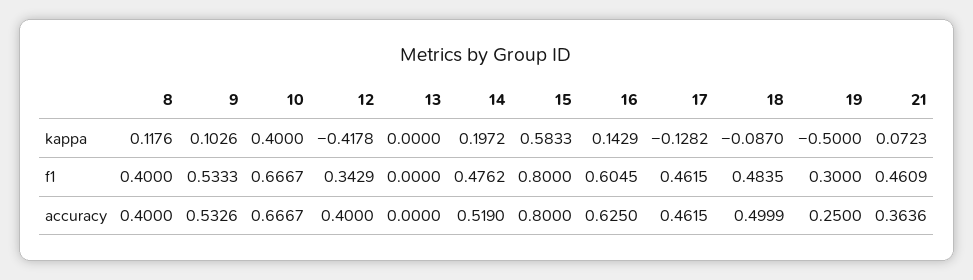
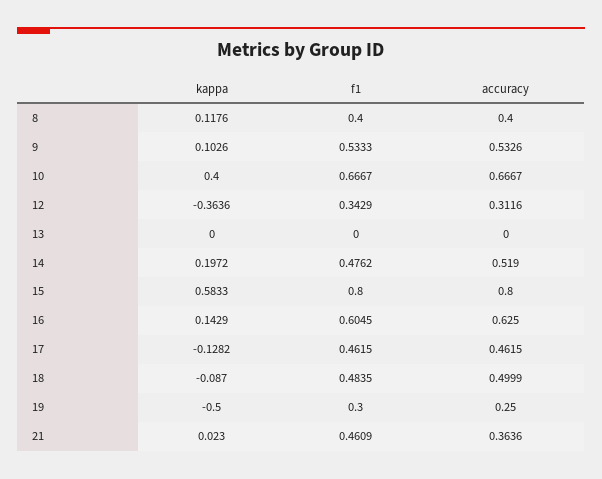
12, kappa: -0.4178 -> -0.3636
21, kappa: 0.0723 -> 0.023
12, accuracy: 0.4 -> 0.3116

